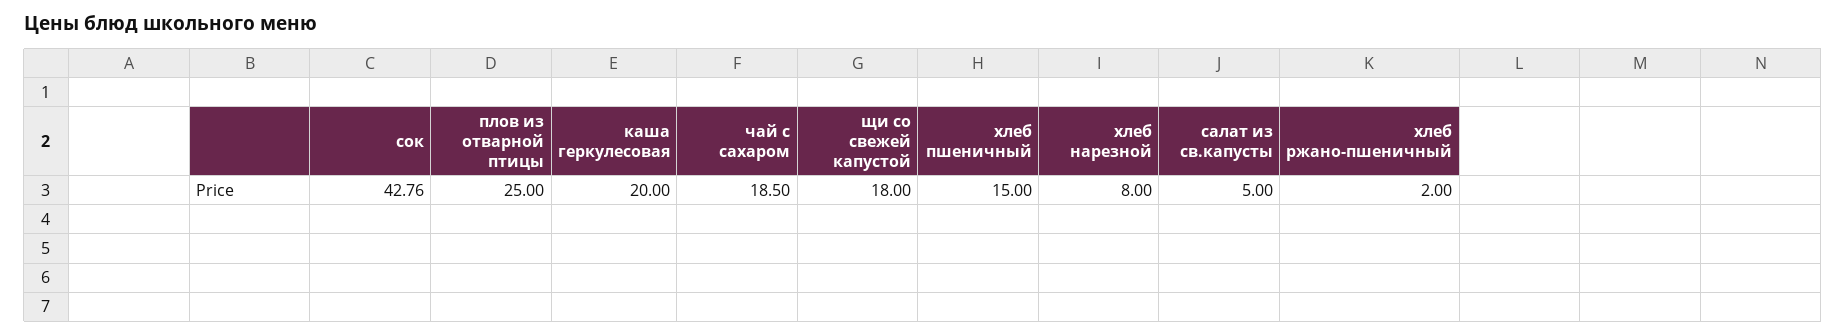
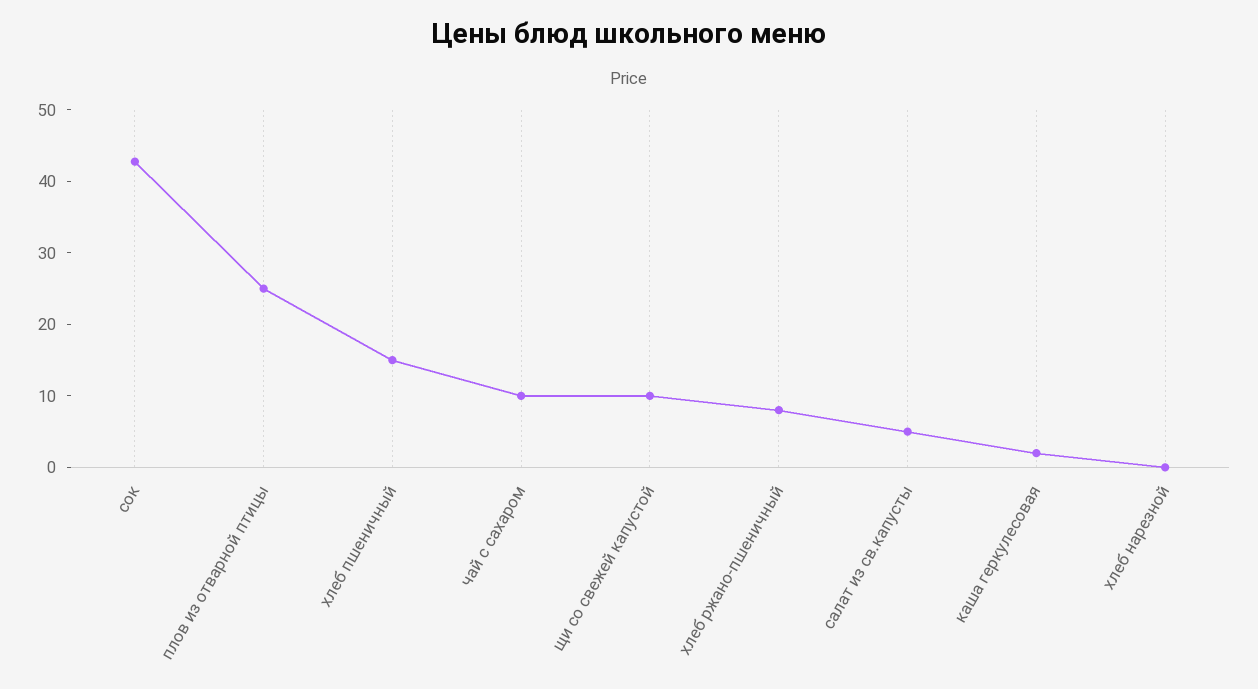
каша геркулесовая: 20 -> 2
чай с сахаром: 18.5 -> 10
щи со свежей капустой: 18 -> 10
хлеб нарезной: 8 -> 0
хлеб ржано-пшеничный: 2 -> 8

